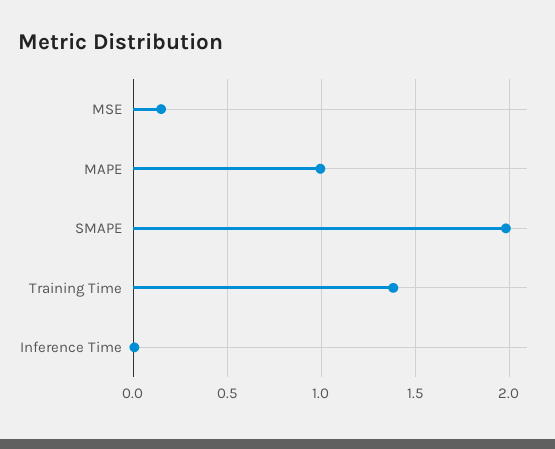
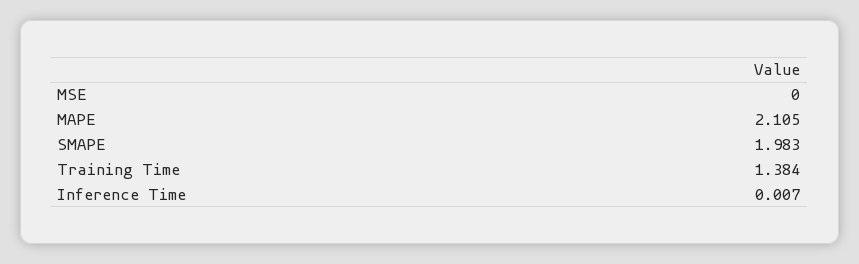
MSE: 0.15 -> 0
MAPE: 1 -> 2.105

